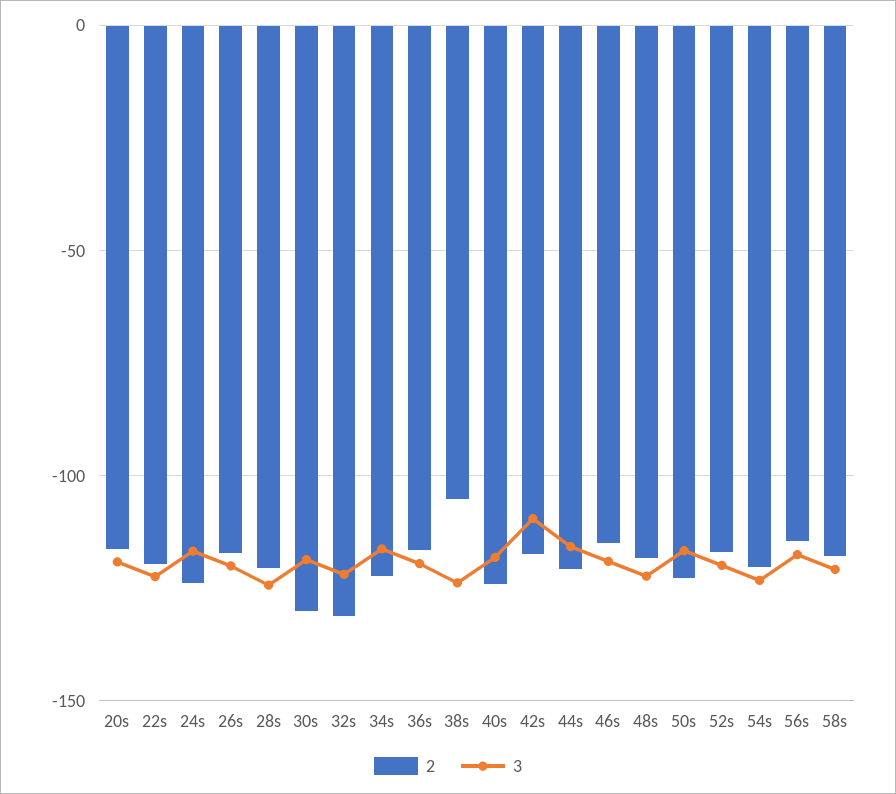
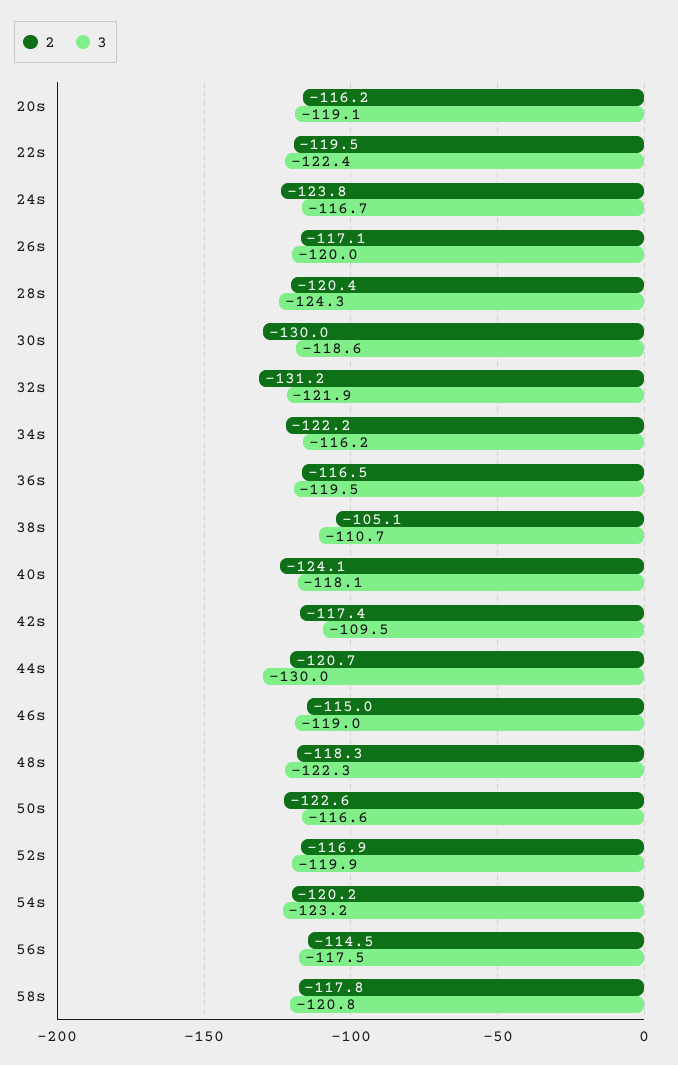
3, 38s: -125 -> -110.7
3, 44s: -115 -> -130

